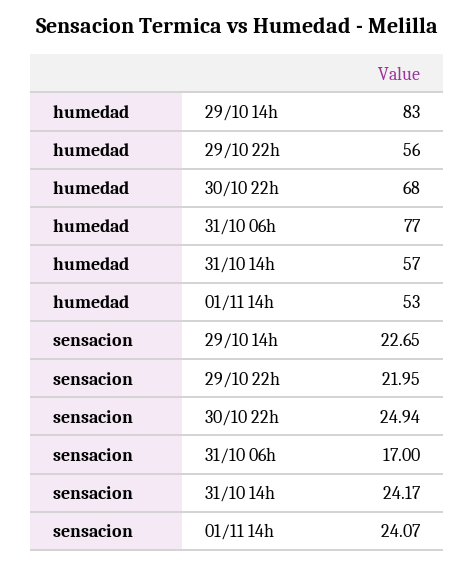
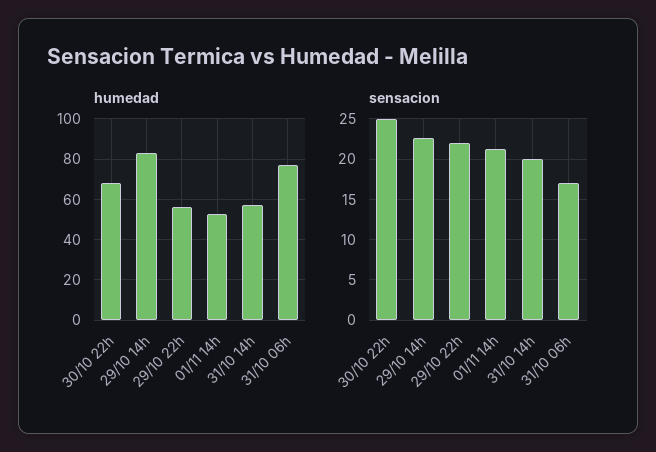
sensacion, 31/10 14h: 24.17 -> 20
sensacion, 01/11 14h: 24.07 -> 21

